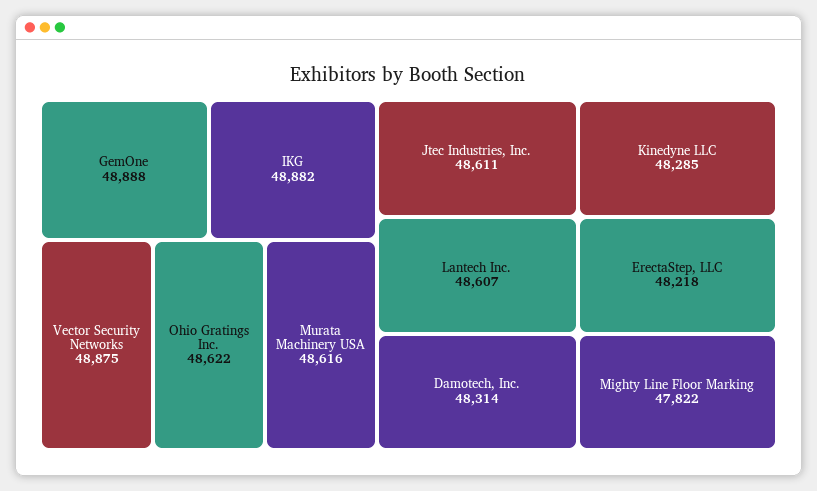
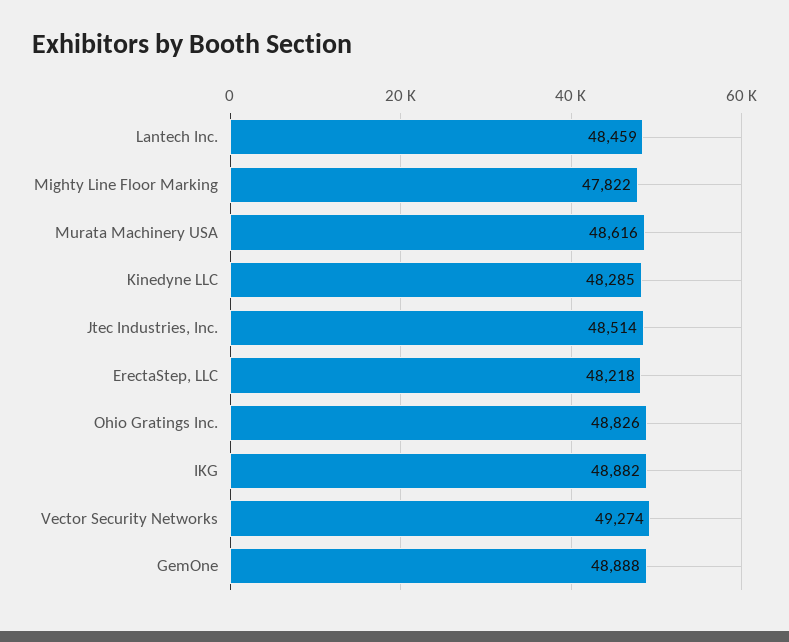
Vector Security Networks: 48875 -> 49274
Ohio Gratings Inc.: 48622 -> 48826
Jtec Industries, Inc.: 48611 -> 48514
Lantech Inc.: 48607 -> 48459
Damotech, Inc.: 48314 -> none

